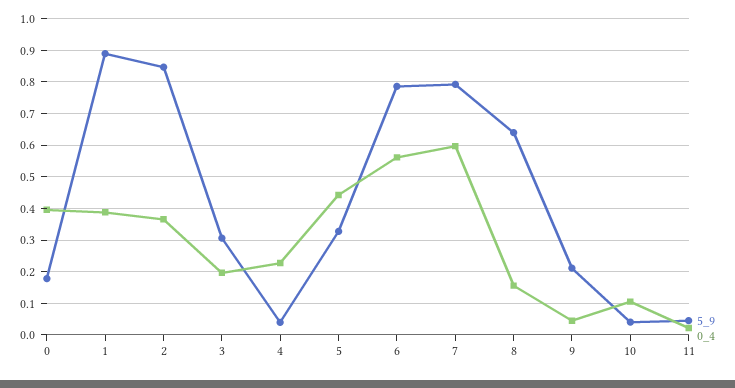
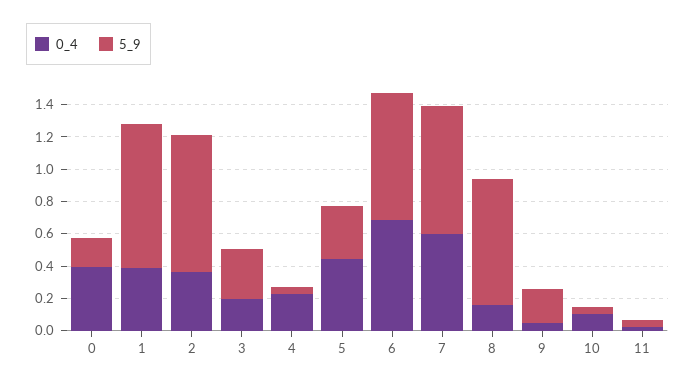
0_4, 6: 0.56 -> 0.7
5_9, 8: 0.64 -> 0.8

